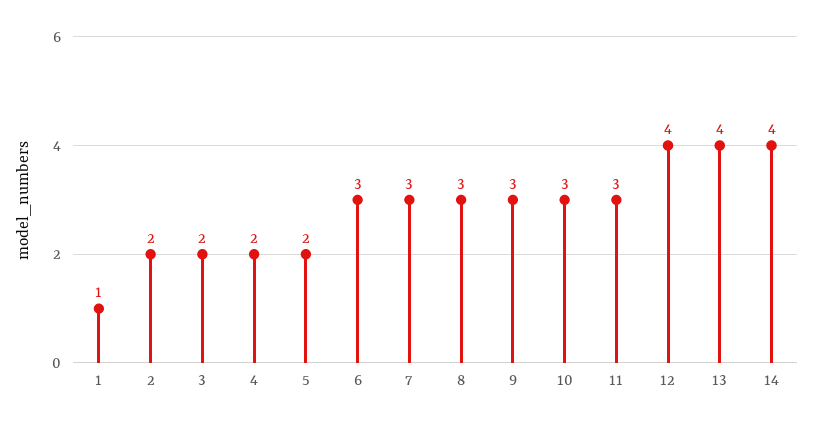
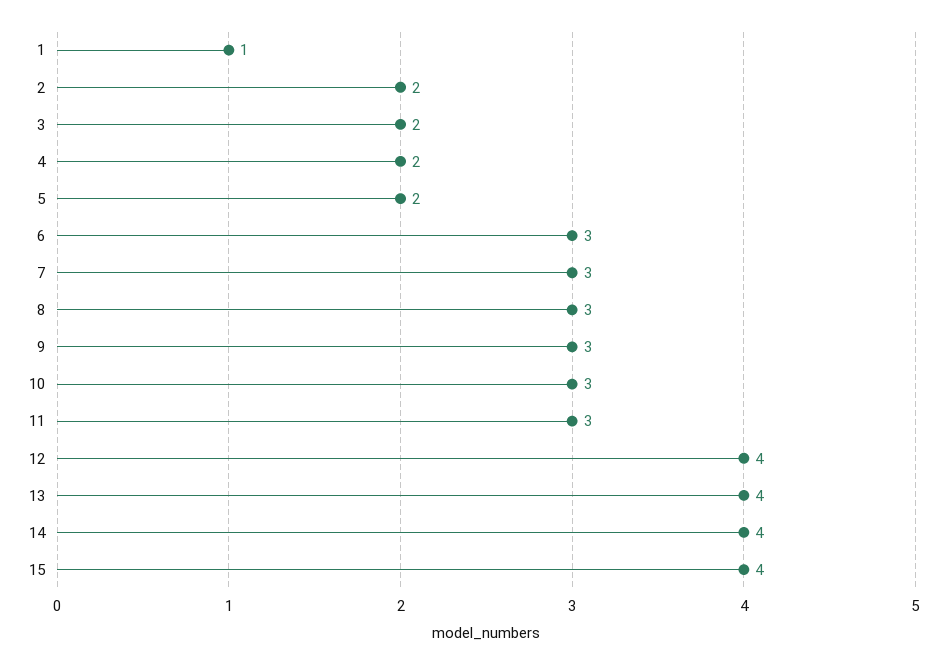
15: none -> 4

